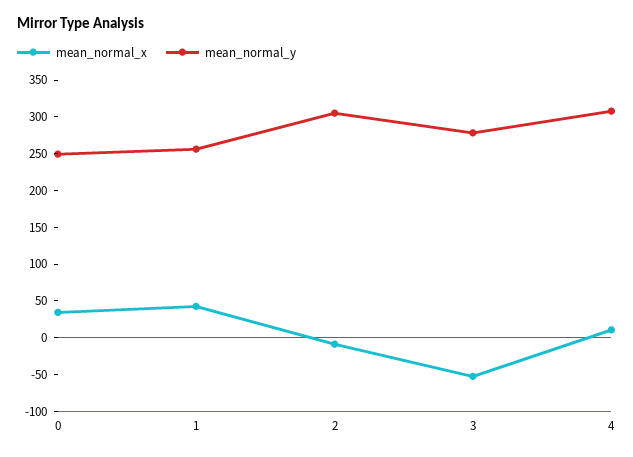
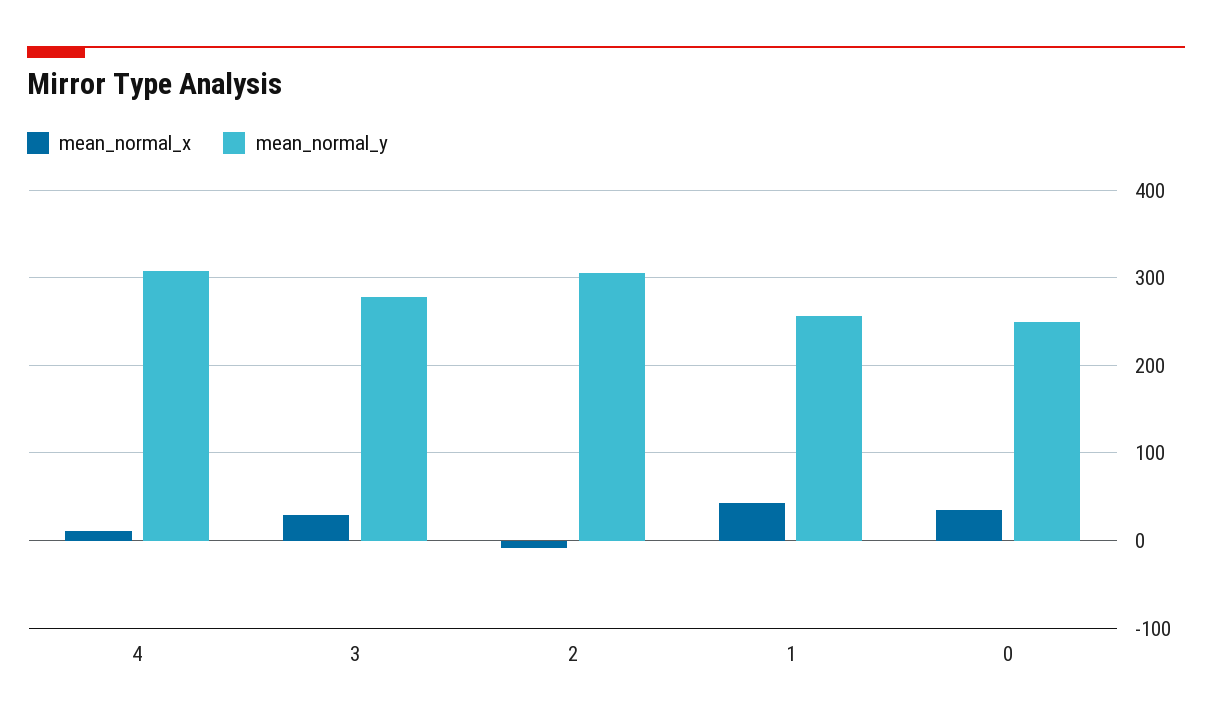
mean_normal_x, 3: -50 -> 30

